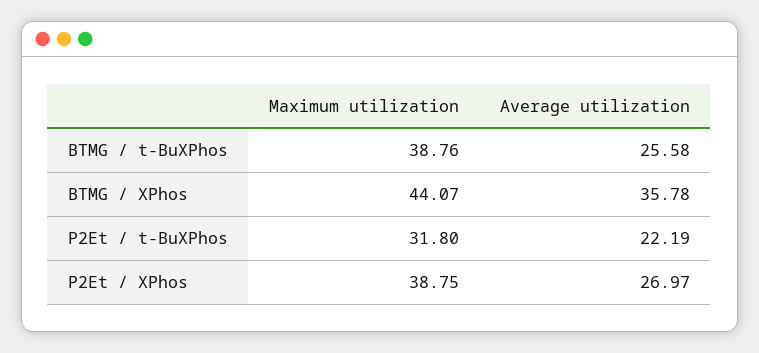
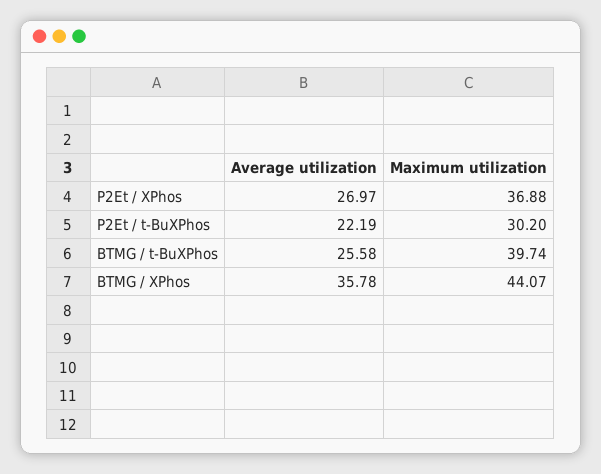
Maximum utilization, BTMG / t-BuXPhos: 38.76 -> 39.74
Maximum utilization, P2Et / t-BuXPhos: 31.8 -> 30.2
Maximum utilization, P2Et / XPhos: 38.75 -> 36.88

